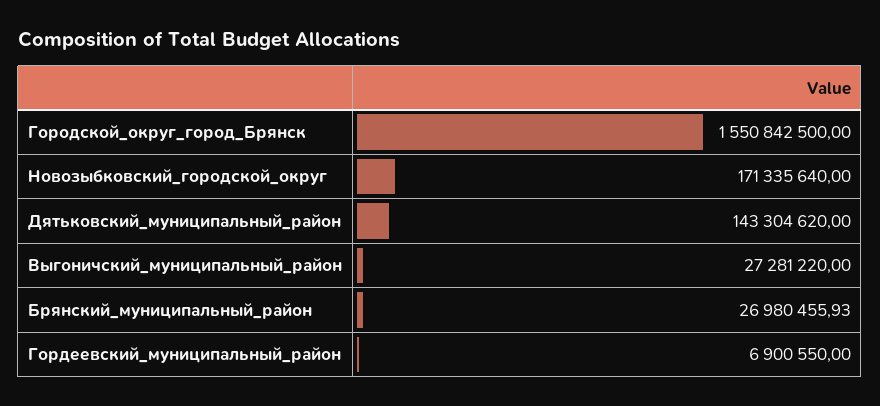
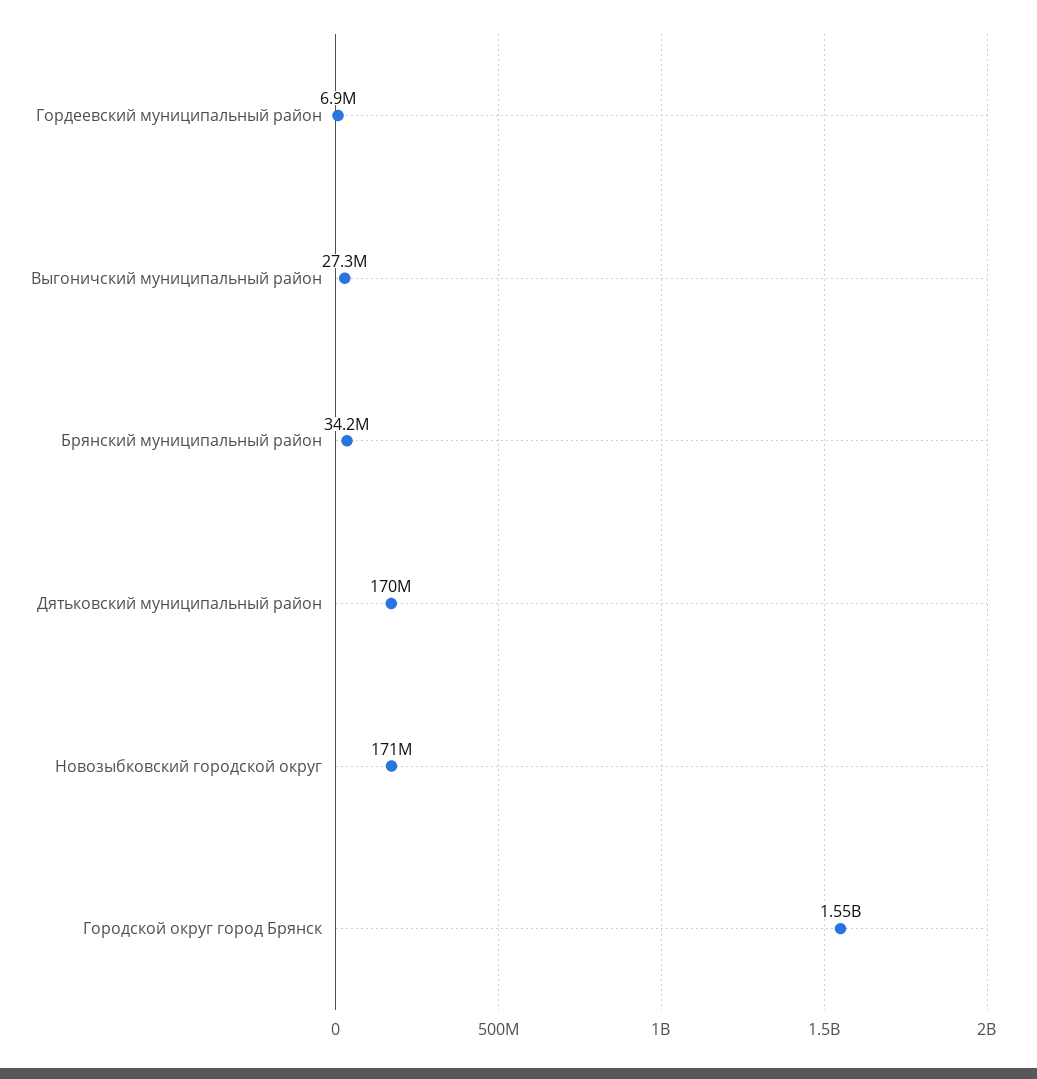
Дятьковский_муниципальный_район: 143304620 -> 170000000
Брянский_муниципальный_район: 26980455.93 -> 34200000

